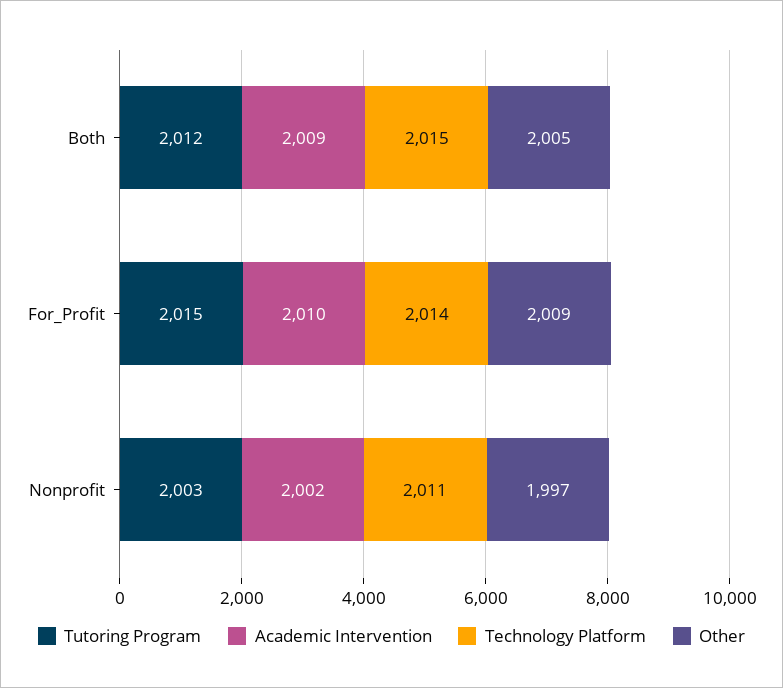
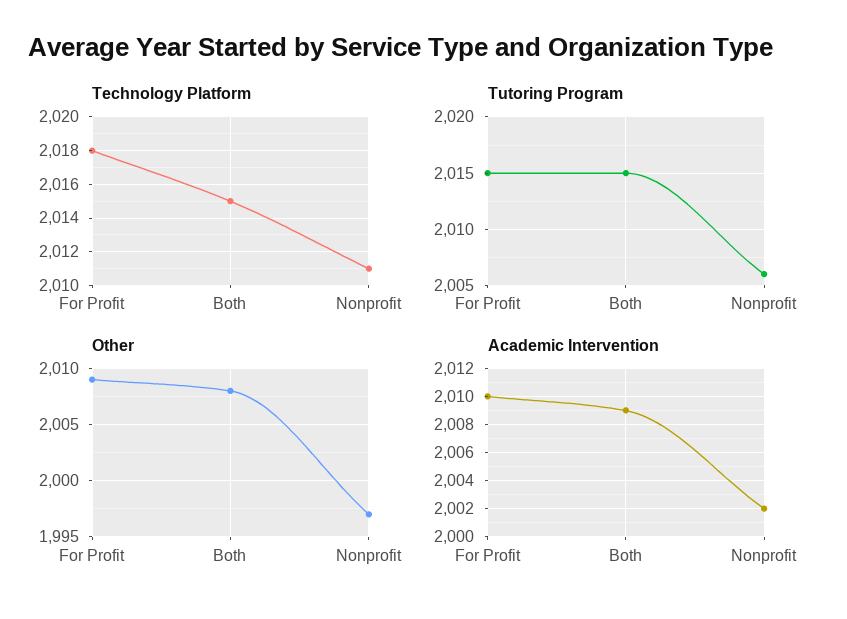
Tutoring Program, Both: 2012 -> 2015
Other, Both: 2005 -> 2008
Technology Platform, For_Profit: 2014 -> 2018
Tutoring Program, Nonprofit: 2003 -> 2006

